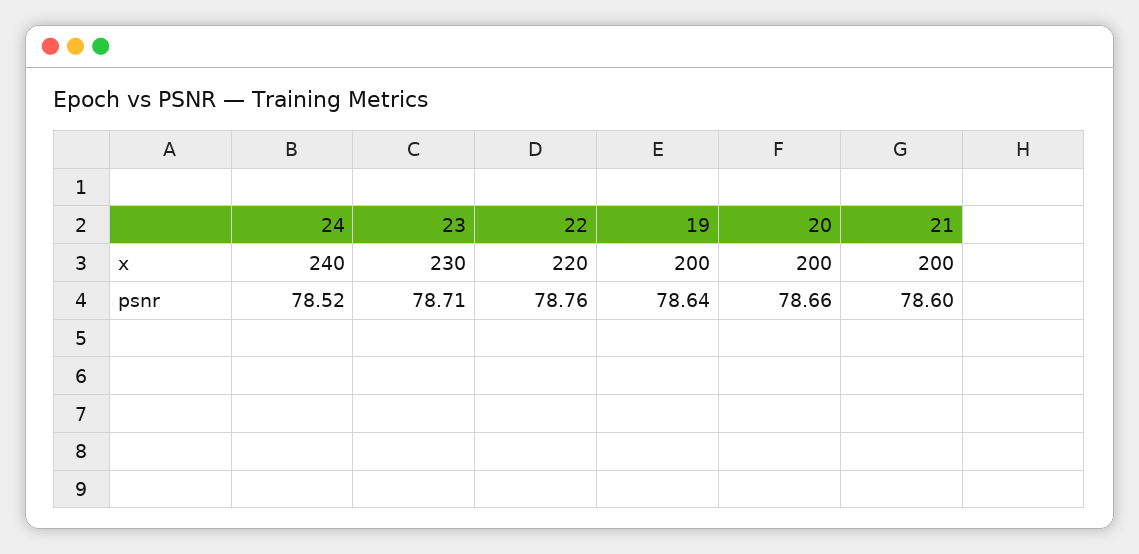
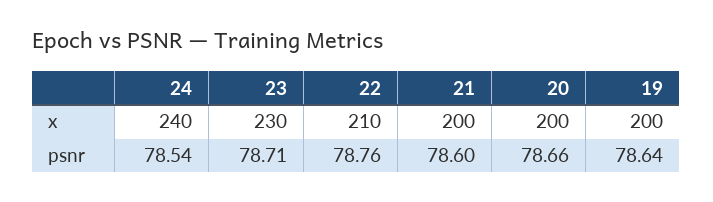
22, x: 220 -> 210
24, psnr: 78.52 -> 78.54

